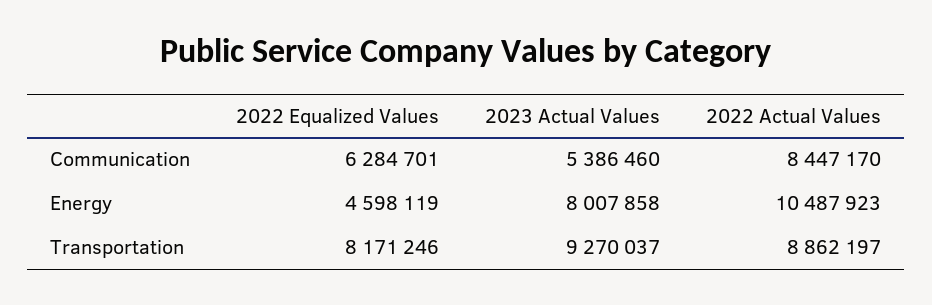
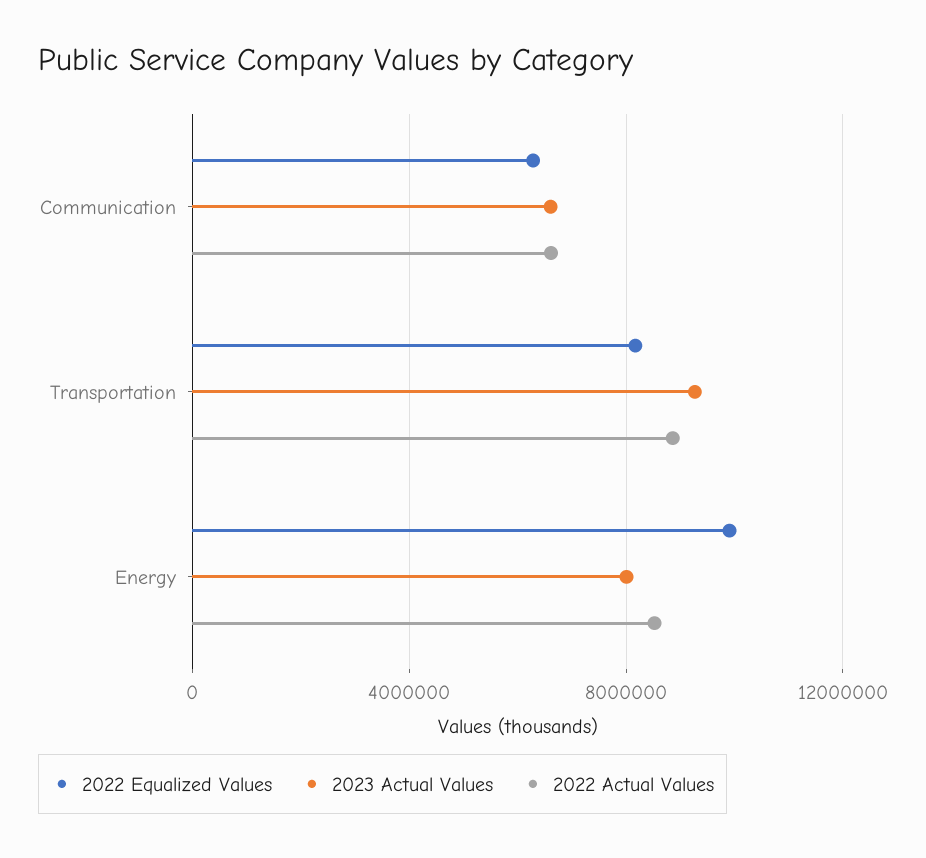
2023 Actual Values, Communication: 5386460 -> 6500000
2022 Actual Values, Communication: 8447170 -> 6500000
2022 Equalized Values, Energy: 4598119 -> 10000000
2022 Actual Values, Energy: 10487923 -> 8500000

